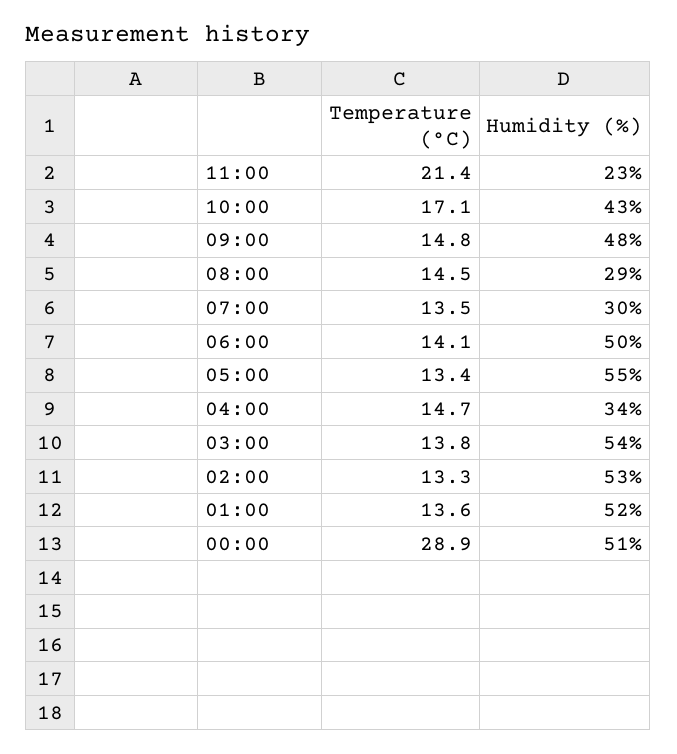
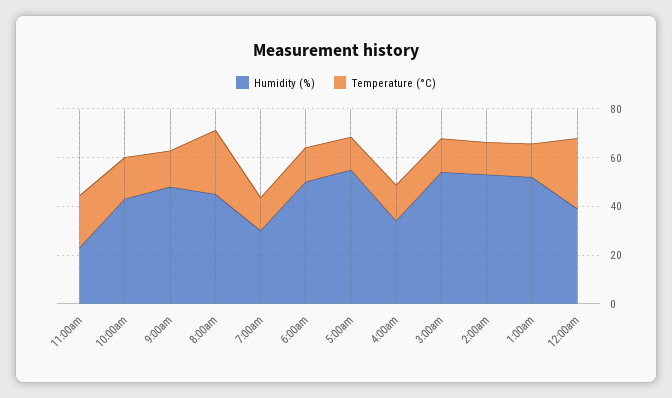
Temperature (°C), 08:00: 14.5 -> 25
Humidity (%), 08:00: 29 -> 45
Humidity (%), 00:00: 51 -> 40

